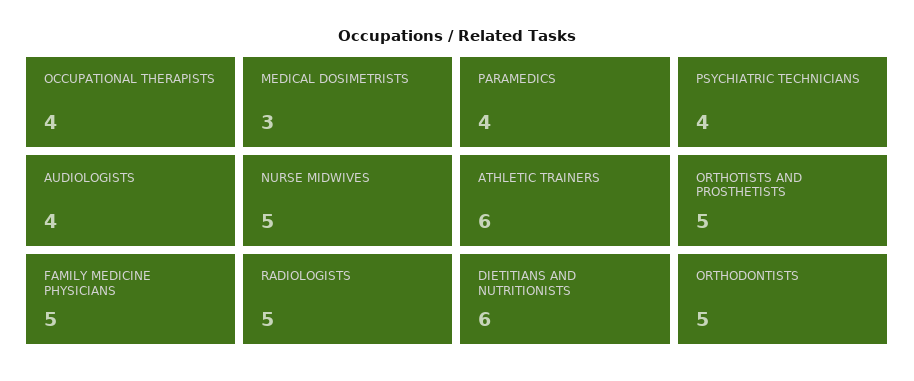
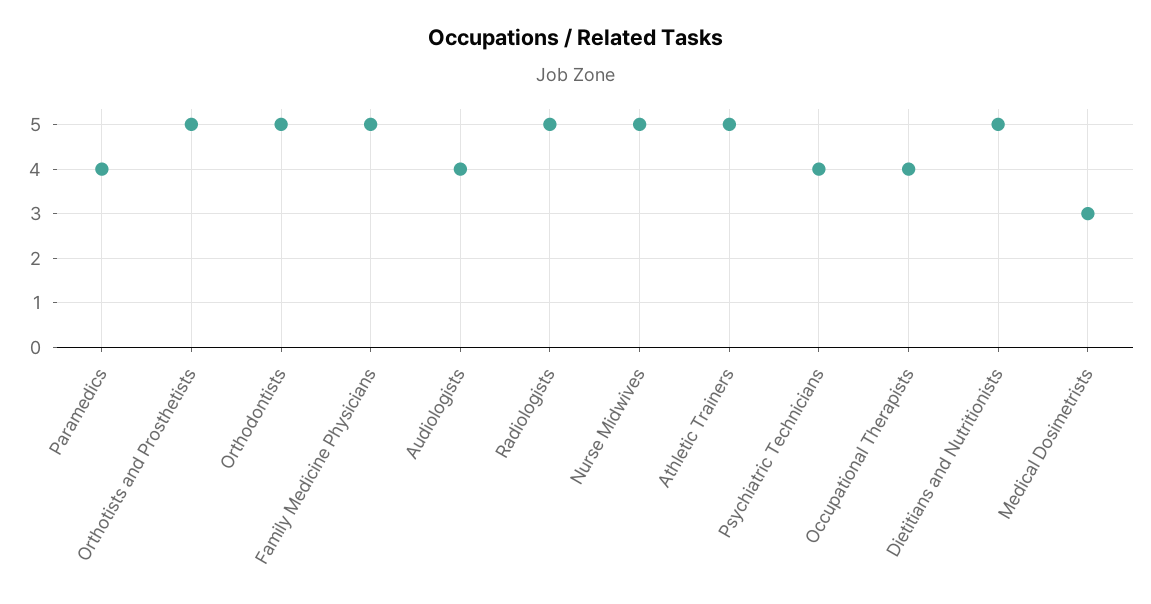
ATHLETIC TRAINERS: 6 -> 5
DIETITIANS AND NUTRITIONISTS: 6 -> 5

